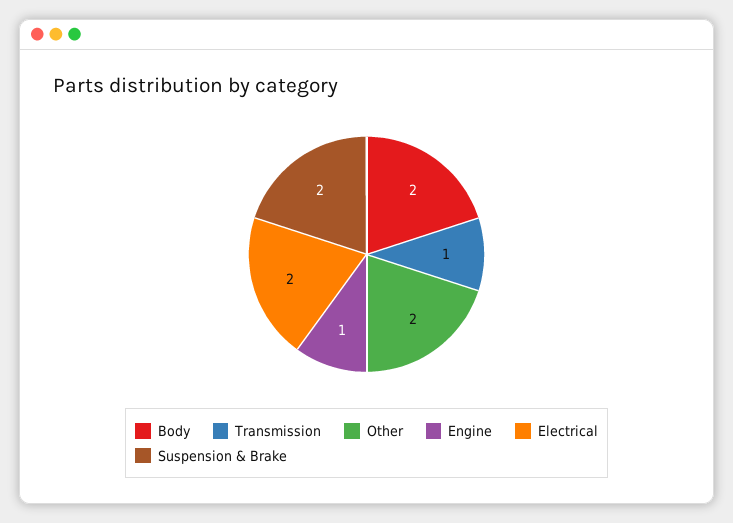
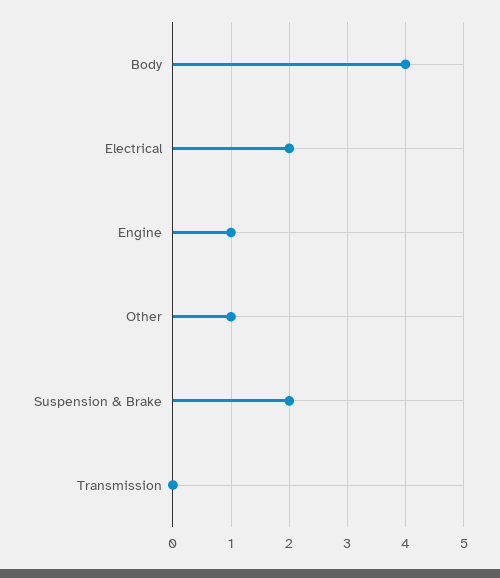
Body: 2 -> 4
Transmission: 1 -> 0
Other: 2 -> 1

